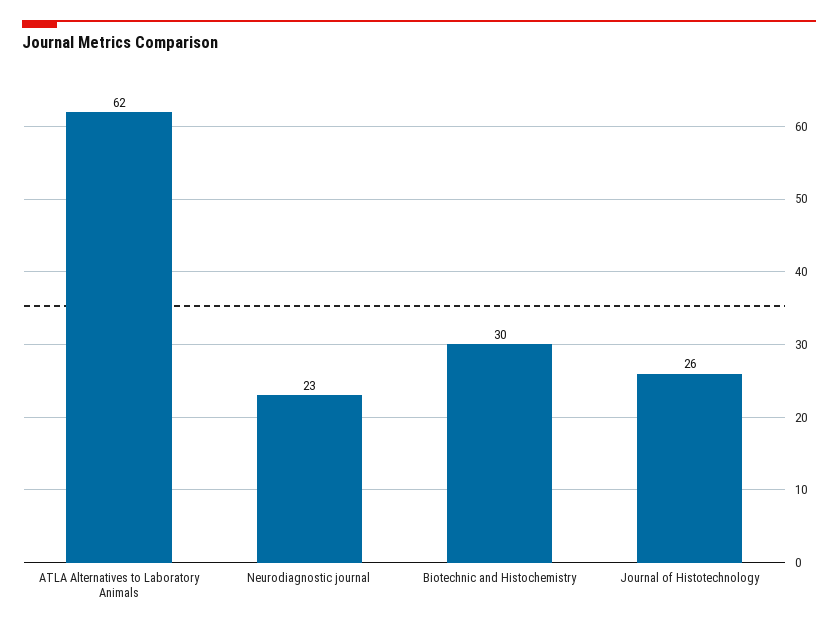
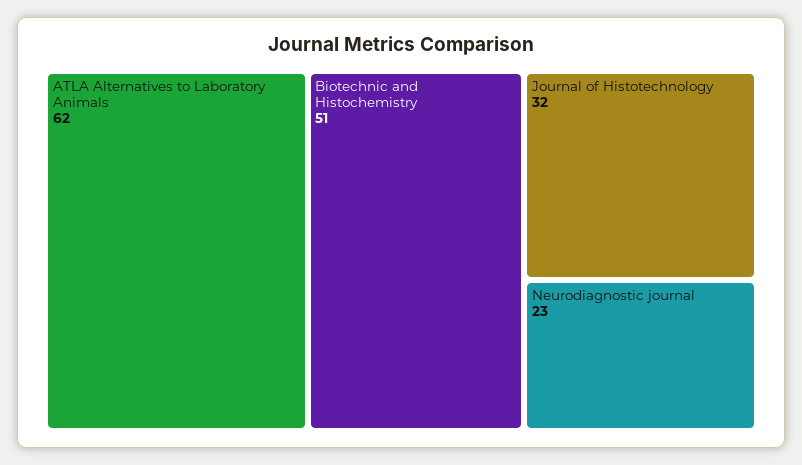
Biotechnic and Histochemistry: 30 -> 51
Journal of Histotechnology: 26 -> 32

